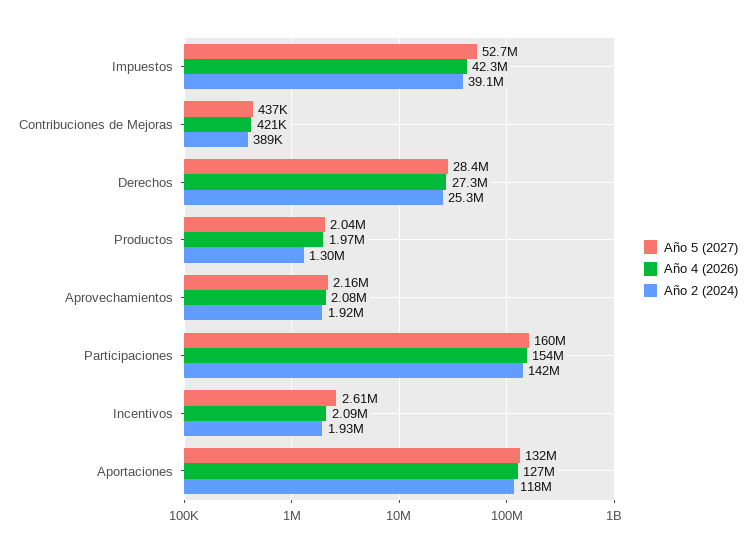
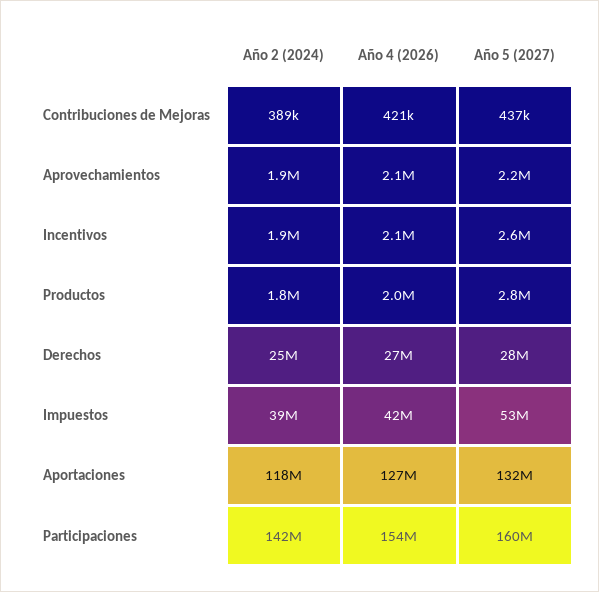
Año 5 (2027), Productos: 2040000 -> 2800000
Año 2 (2024), Productos: 1300000 -> 1800000

